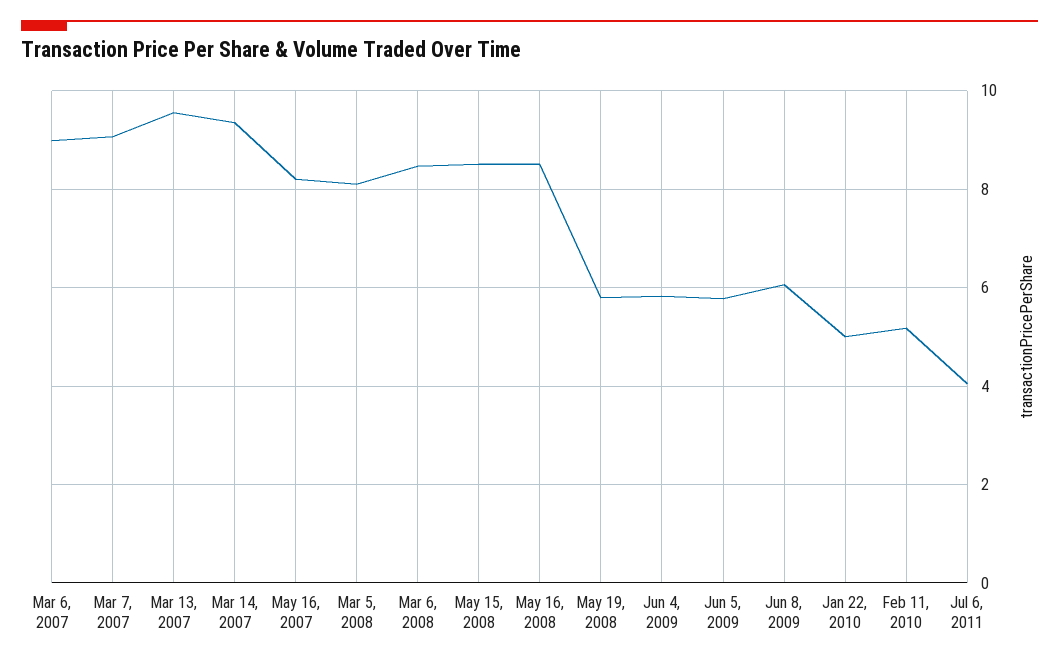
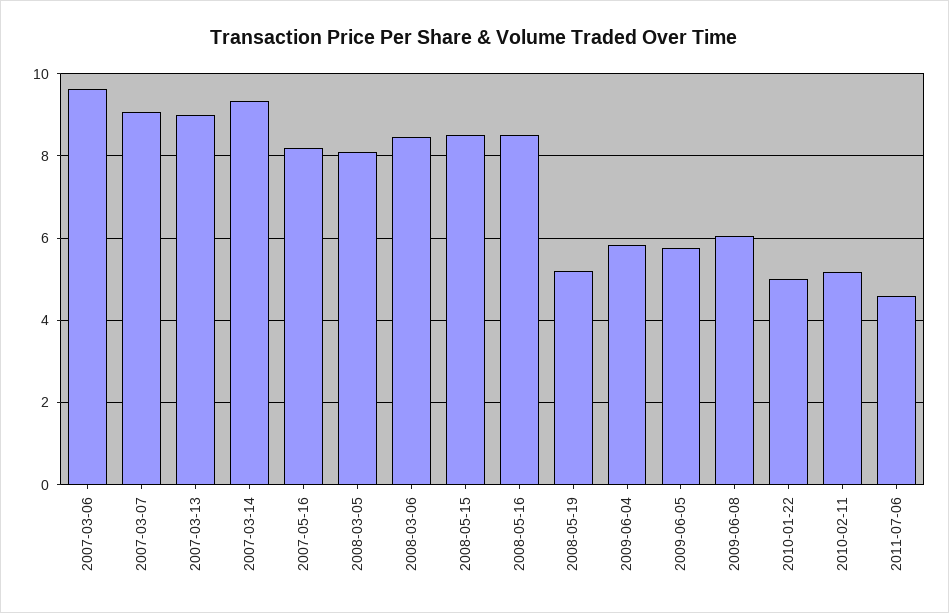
Mar 6, 2007: 9 -> 9.6
Mar 13, 2007: 9.6 -> 9
May 19, 2008: 5.8 -> 5.2
Jul 6, 2011: 4 -> 4.6

